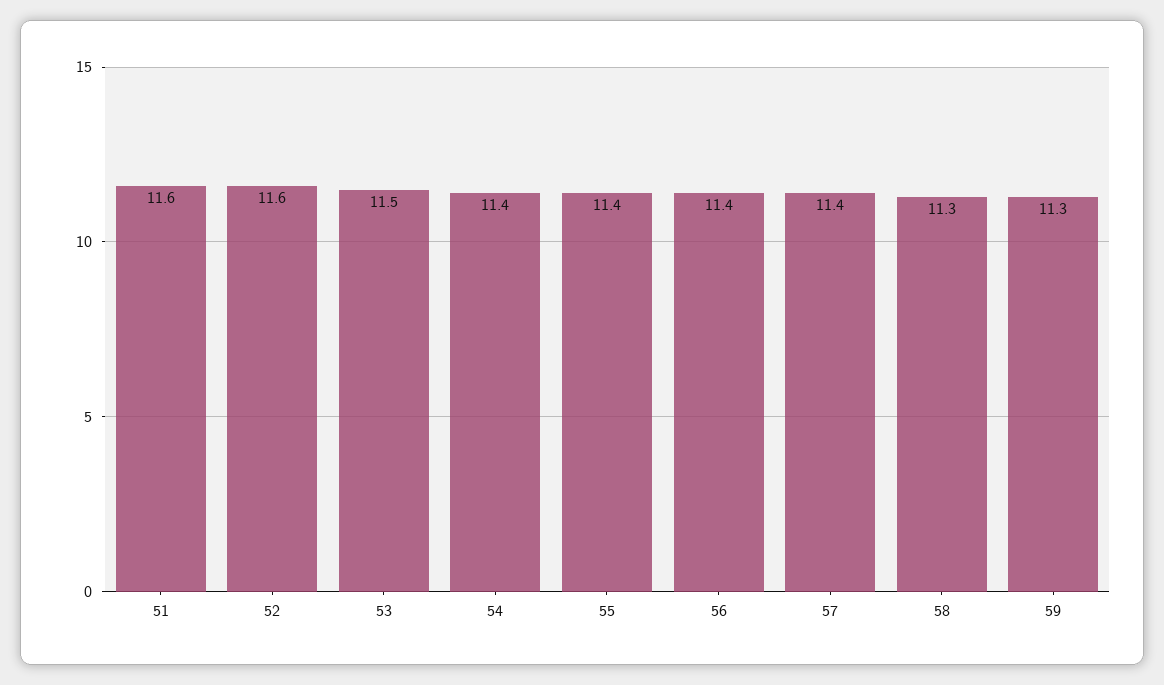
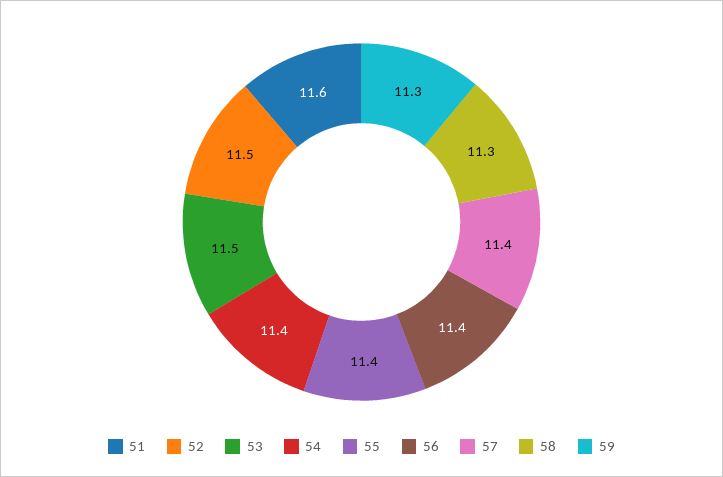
52: 11.6 -> 11.5

